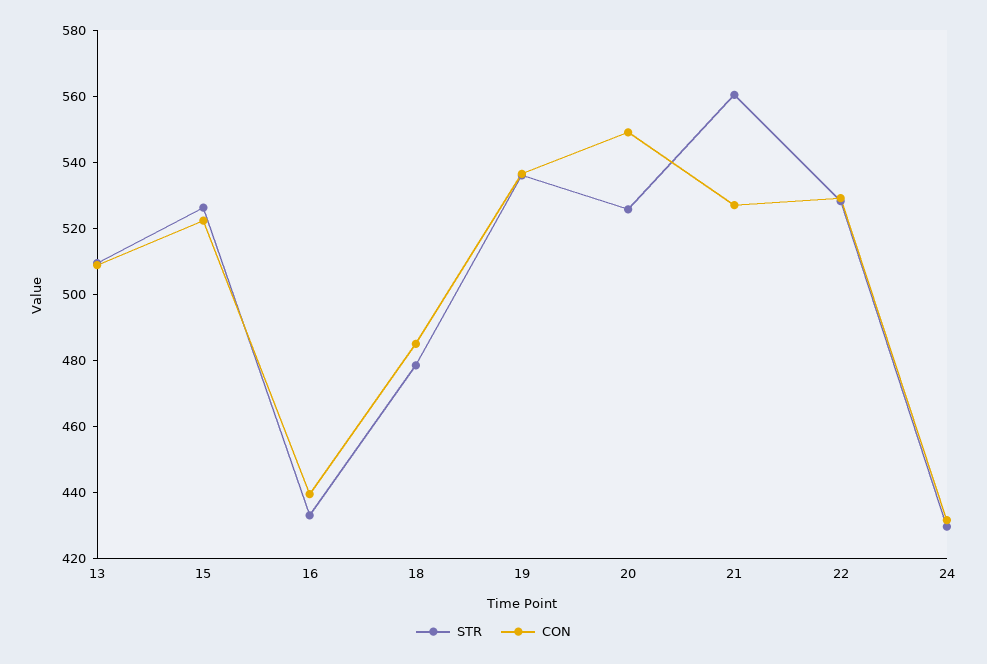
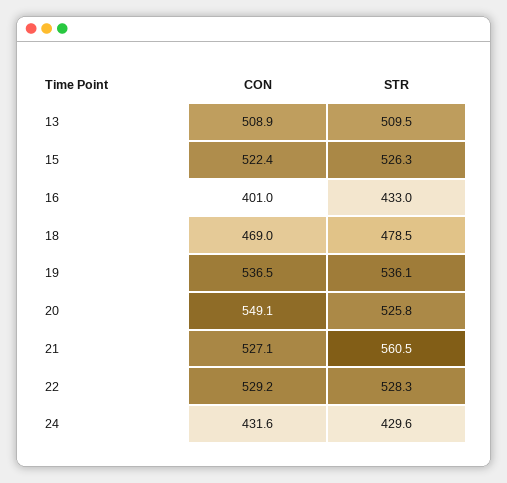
CON, 16: 440 -> 401
CON, 18: 485 -> 469

